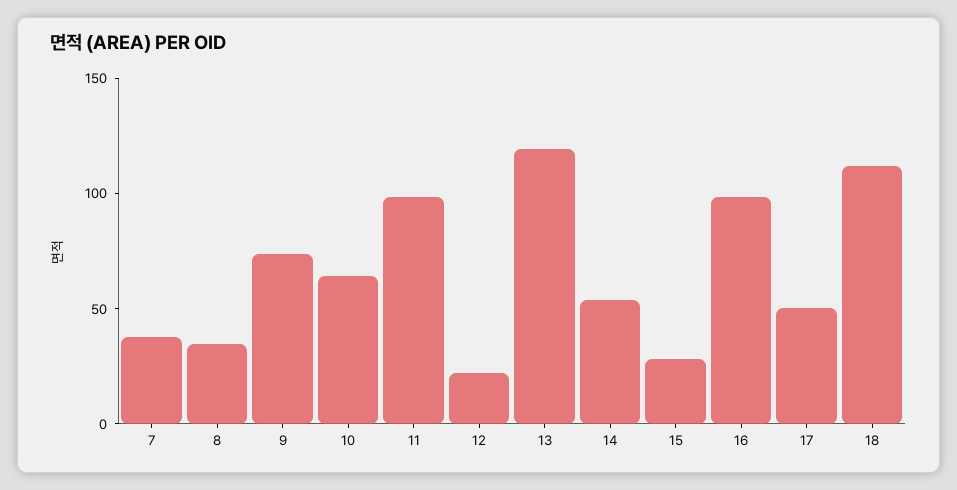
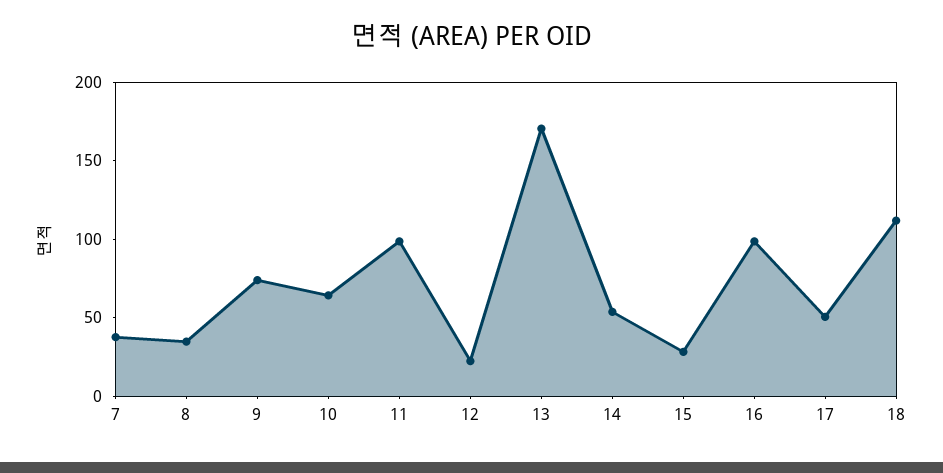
13: 120 -> 170

